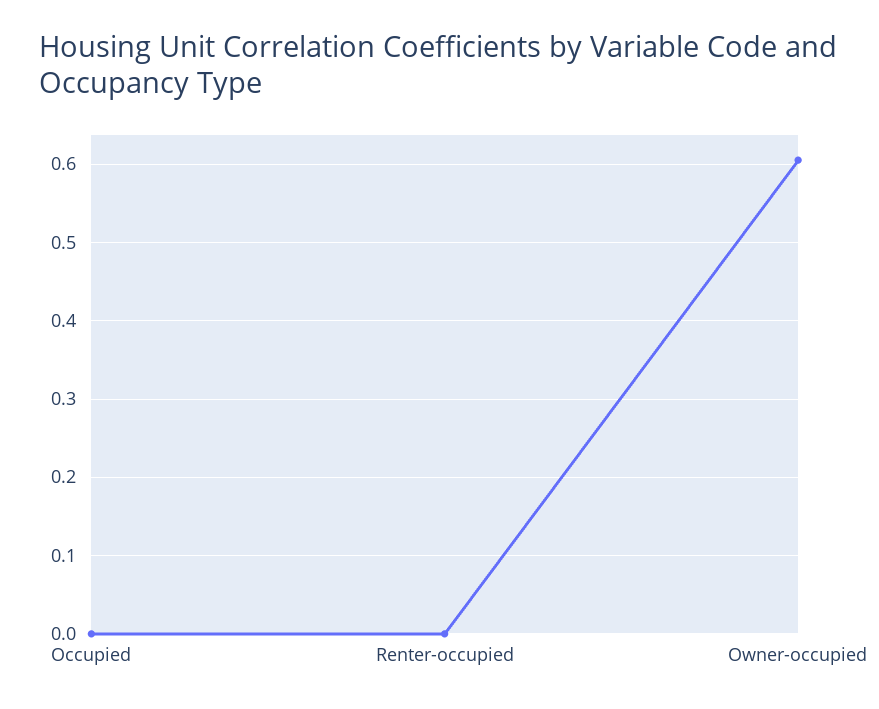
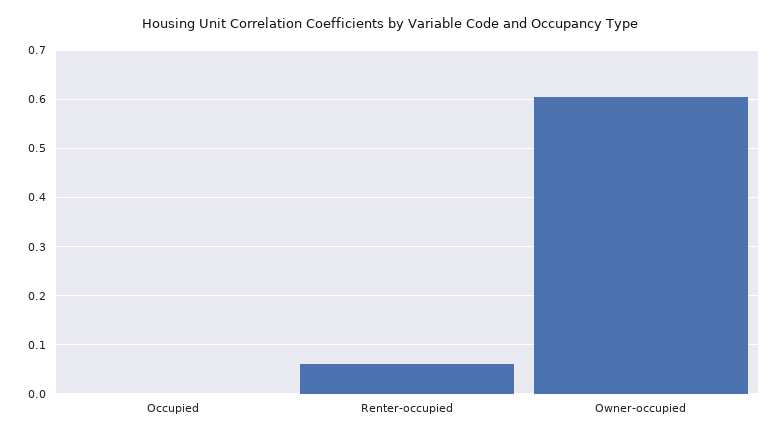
Renter-occupied: 0 -> 0.06

